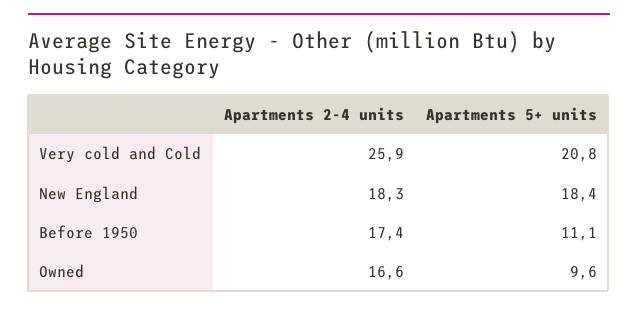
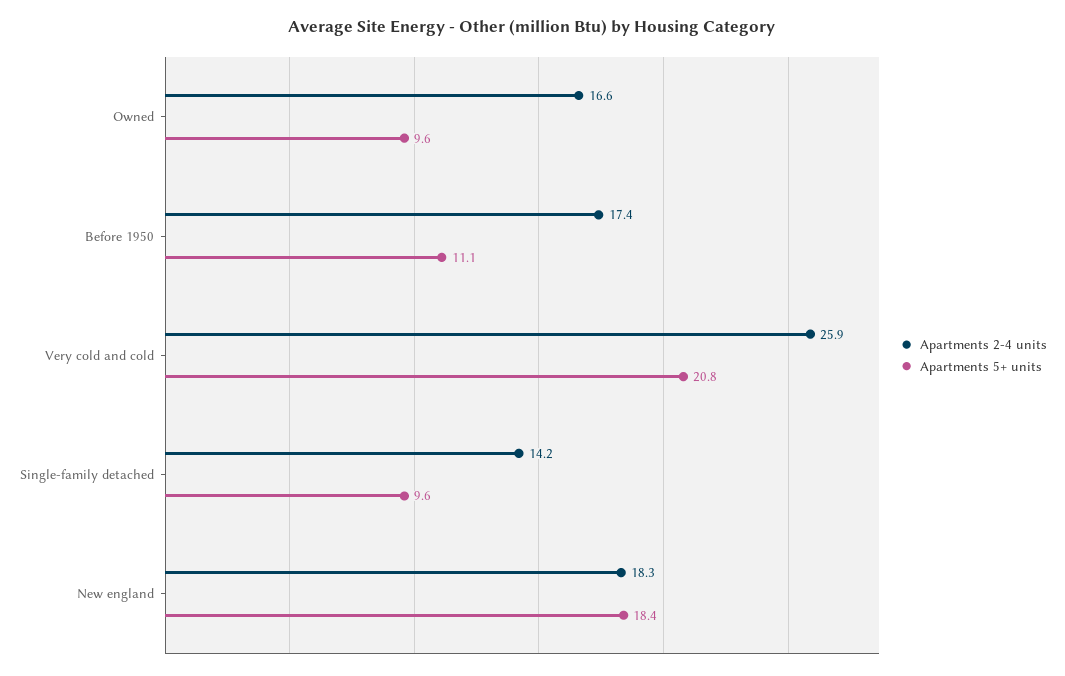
Apartments 2-4 units, Single-family detached: none -> 14.2
Apartments 5+ units, Single-family detached: none -> 9.6

